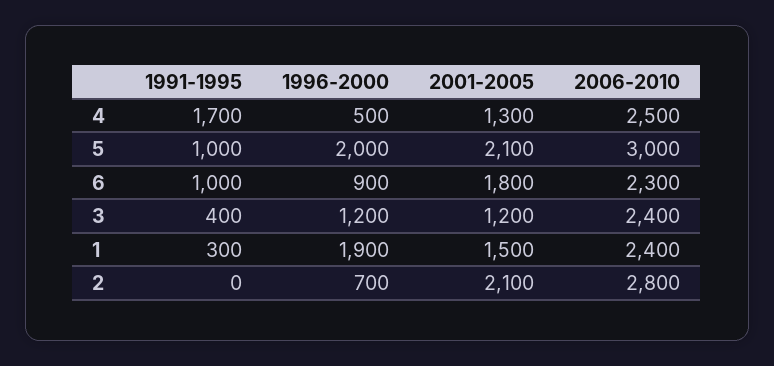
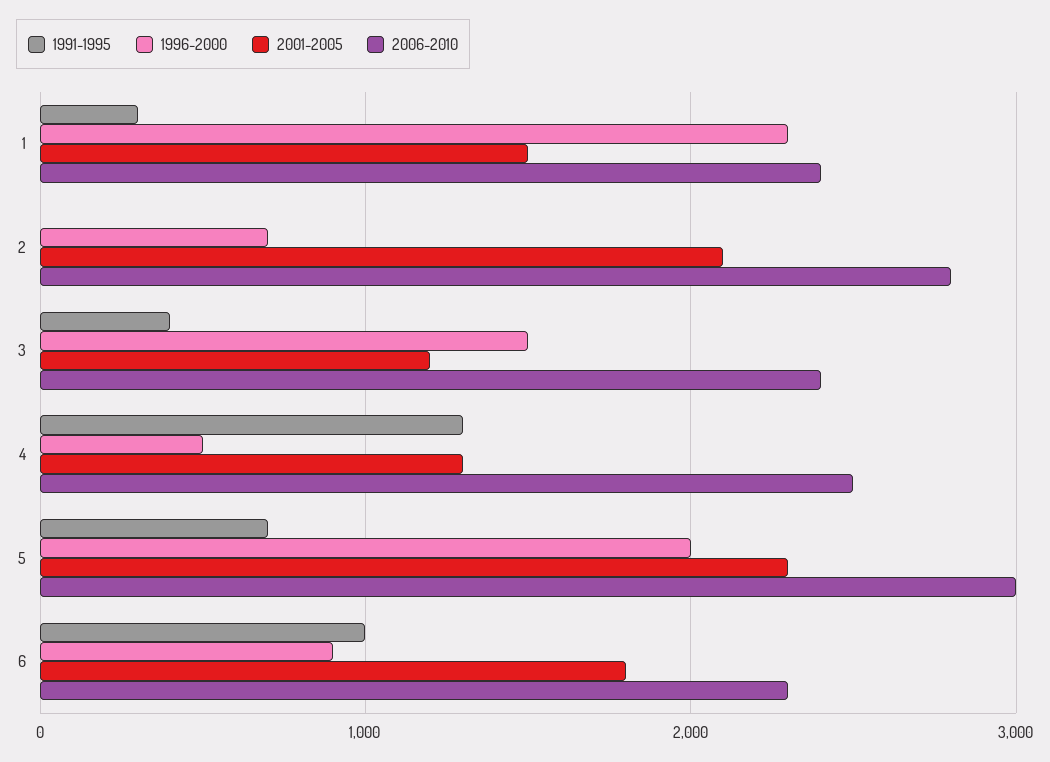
1991-1995, 4: 1700 -> 1300
1991-1995, 5: 1000 -> 700
2001-2005, 5: 2100 -> 2300
1996-2000, 3: 1200 -> 1500
1996-2000, 1: 1900 -> 2300

